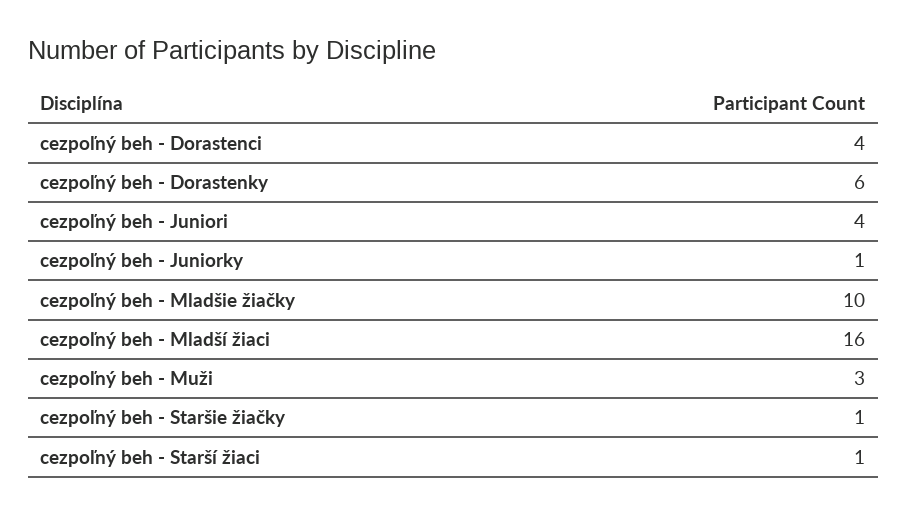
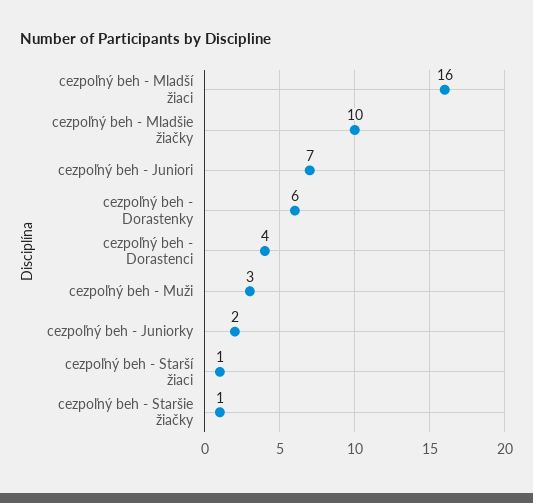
cezpoľný beh - Juniori: 4 -> 7
cezpoľný beh - Juniorky: 1 -> 2

